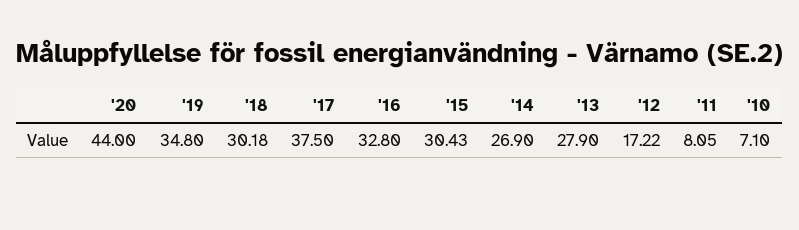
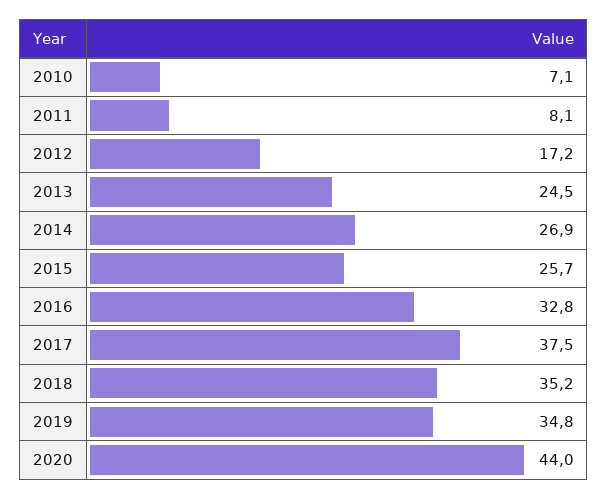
'18: 30.18 -> 35.2
'15: 30.43 -> 25.7
'13: 27.9 -> 24.5

